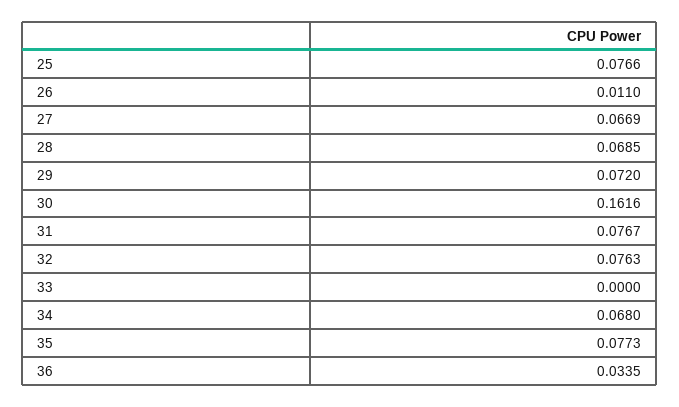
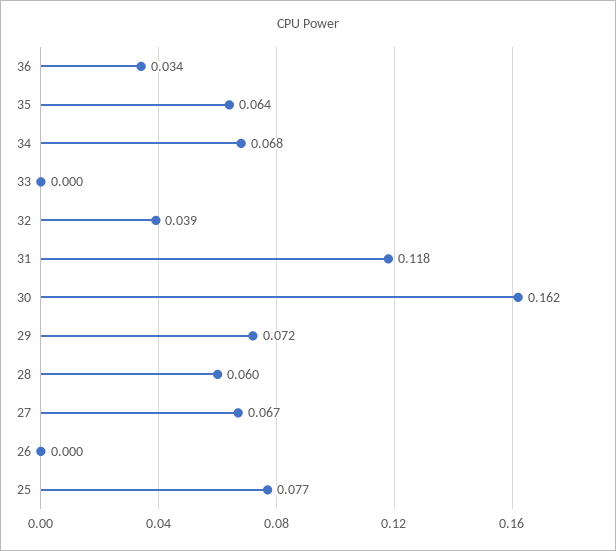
26: 0.011 -> 0
28: 0.0685 -> 0.06
31: 0.0767 -> 0.118
32: 0.0763 -> 0.039
35: 0.0773 -> 0.064

